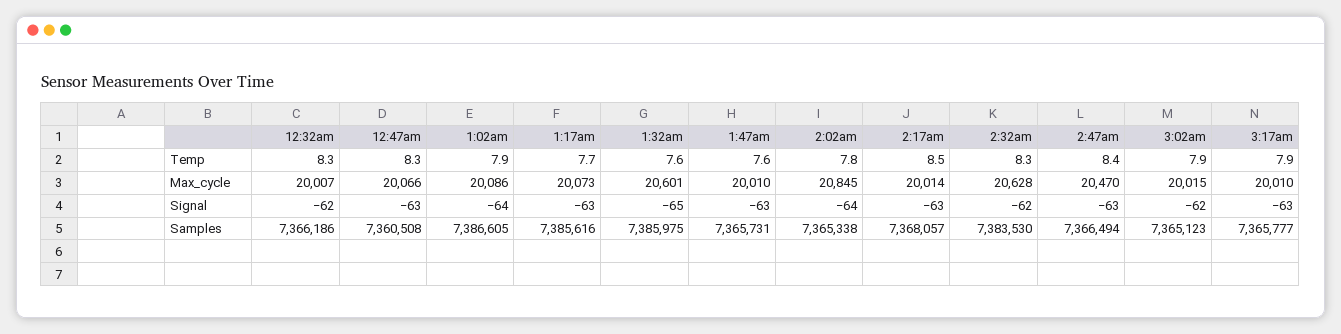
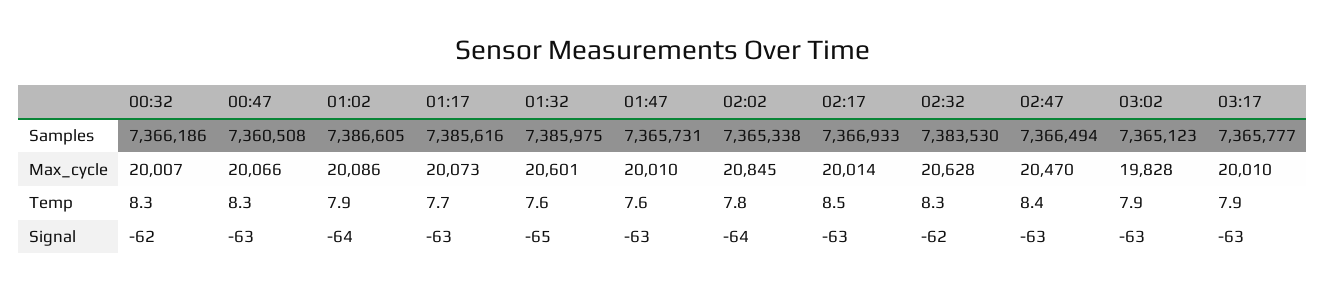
3:02am, Max_cycle: 20015 -> 19828
3:02am, Signal: -62 -> -63
2:17am, Samples: 7368057 -> 7366933

